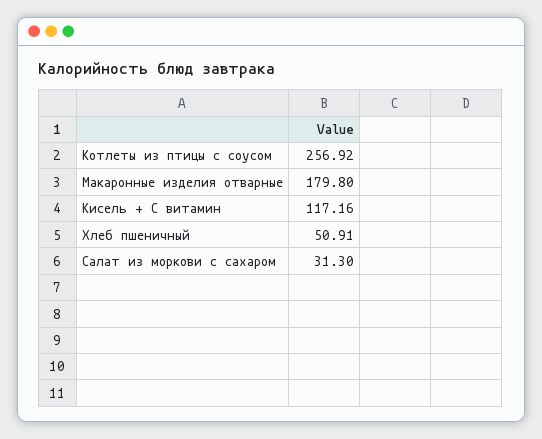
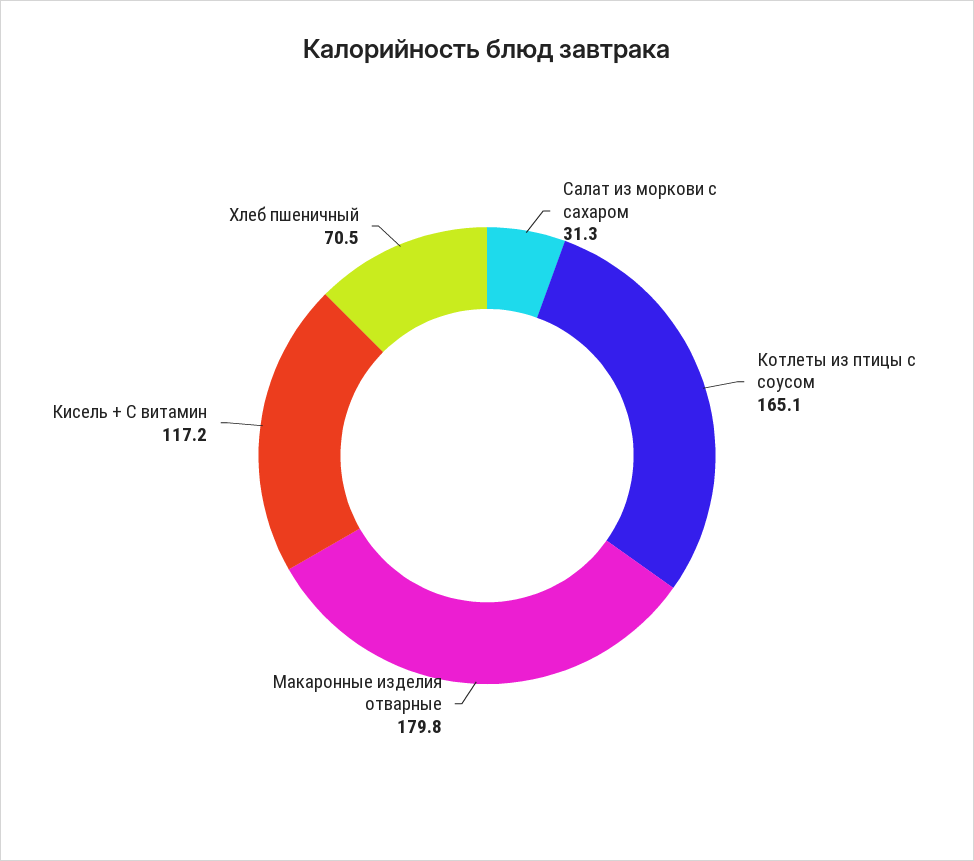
Котлеты из птицы с соусом: 256.92 -> 165.1
Хлеб пшеничный: 50.91 -> 70.5

